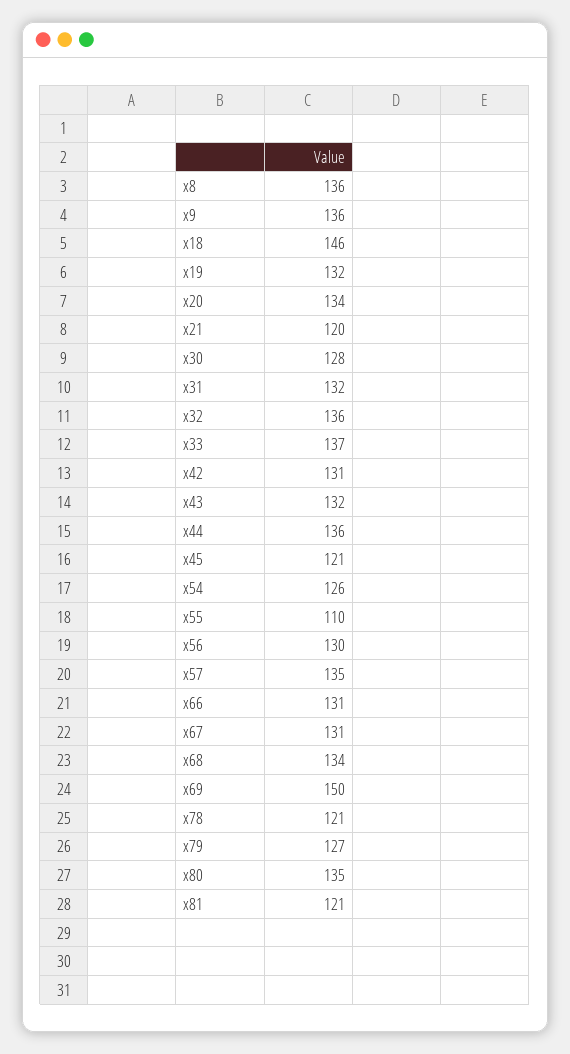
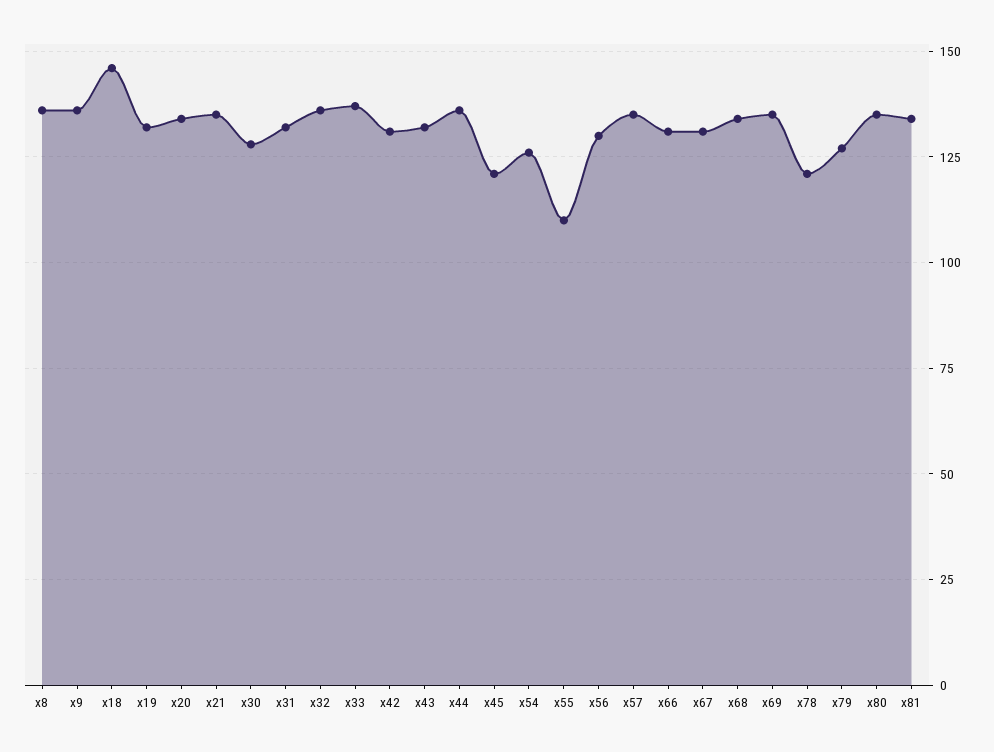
x21: 120 -> 135
x69: 150 -> 135
x81: 121 -> 135

